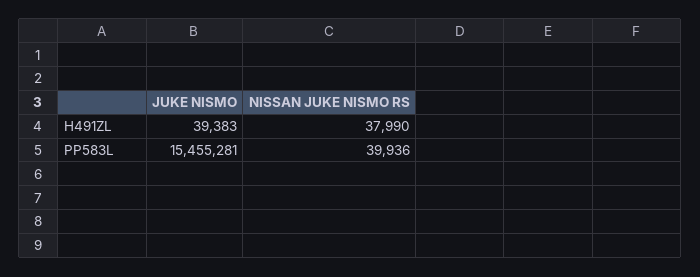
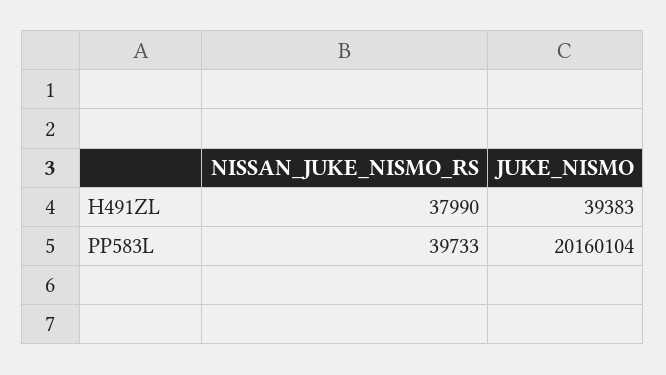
JUKE NISMO, PP583L: 15455281 -> 20160104
NISSAN JUKE NISMO RS, PP583L: 39936 -> 39733

